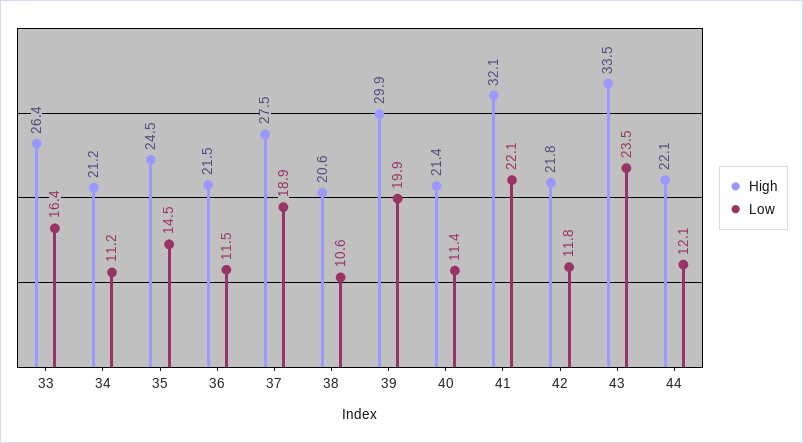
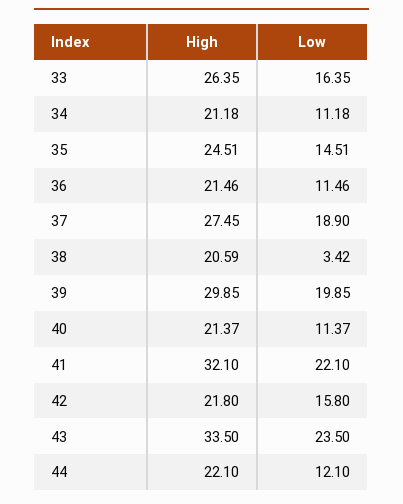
Low, 38: 10.6 -> 3.42
Low, 42: 11.8 -> 15.8

